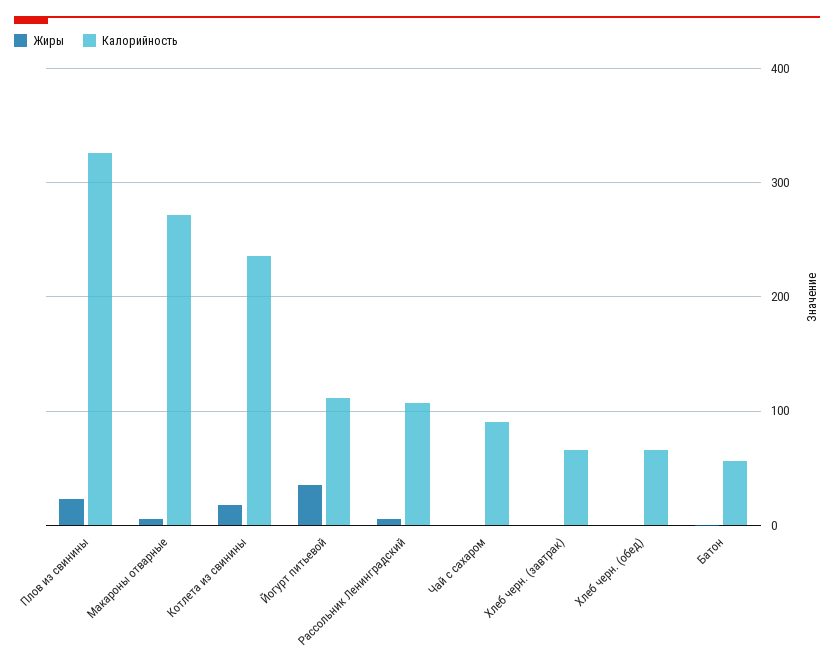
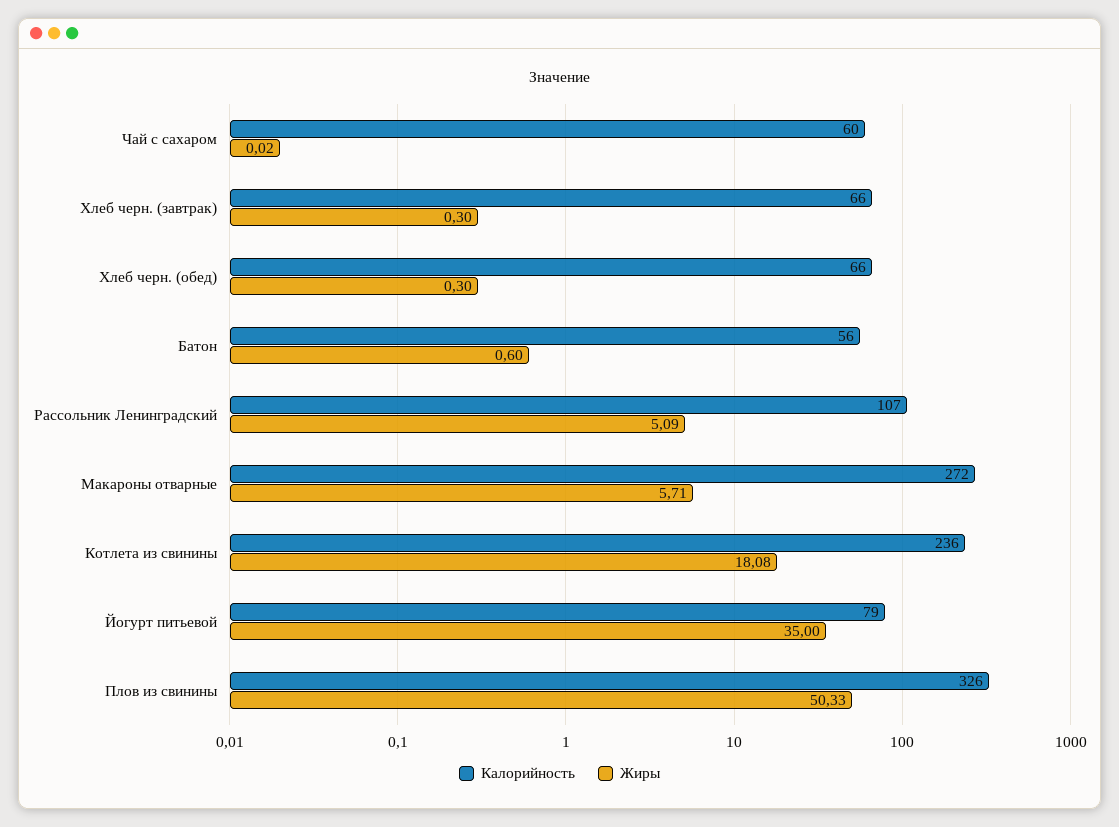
Жиры, Плов из свинины: 20 -> 50.33
Калорийность, Йогурт питьевой: 110 -> 79
Калорийность, Чай с сахаром: 90 -> 60

